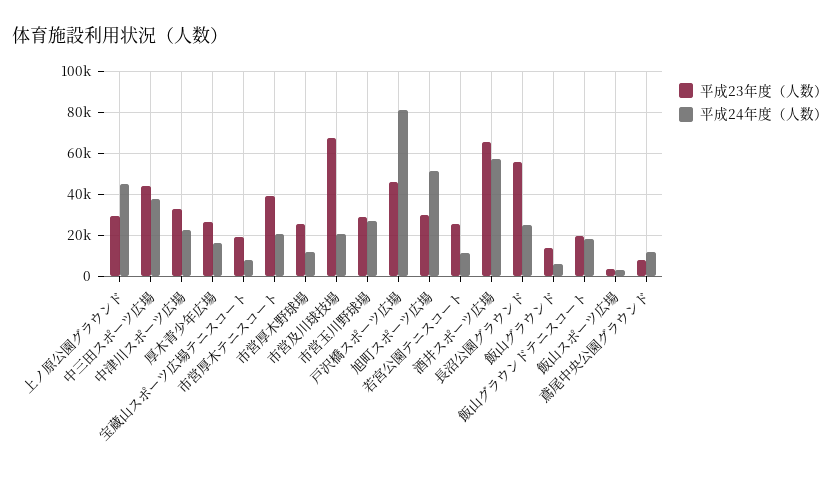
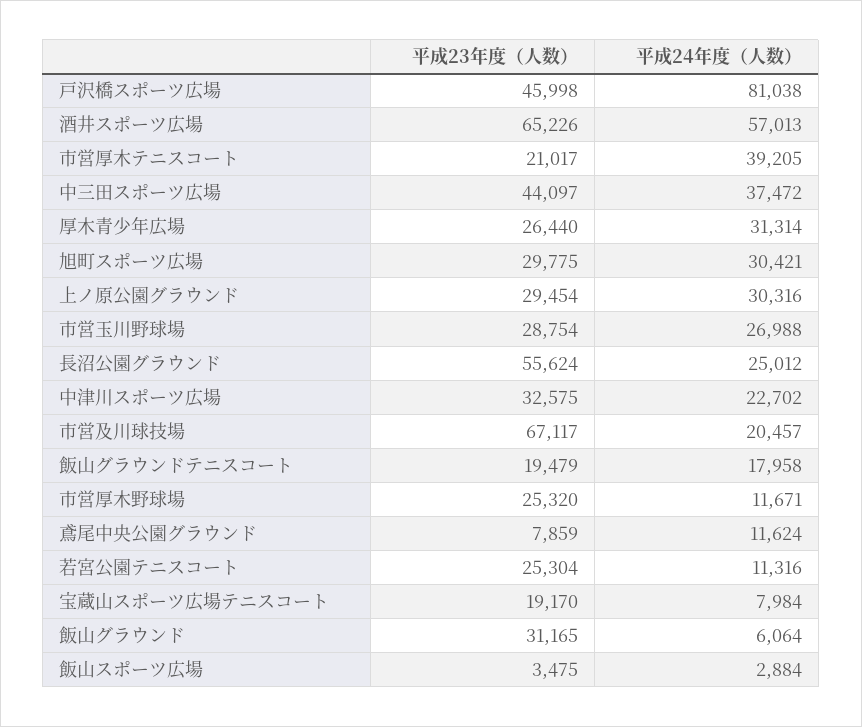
平成24年度（人数）, 上ノ原公園グラウンド: 45000 -> 30316
平成24年度（人数）, 厚木青少年広場: 15000 -> 31314
平成23年度（人数）, 市営厚木テニスコート: 40000 -> 21017
平成24年度（人数）, 市営厚木テニスコート: 20000 -> 39205
平成24年度（人数）, 旭町スポーツ広場: 50000 -> 30421
平成23年度（人数）, 飯山グラウンド: 15000 -> 31165

